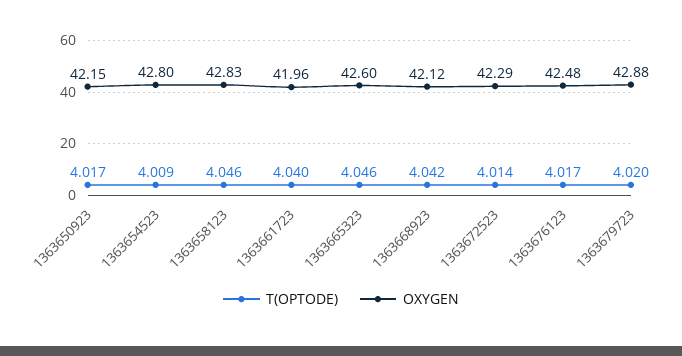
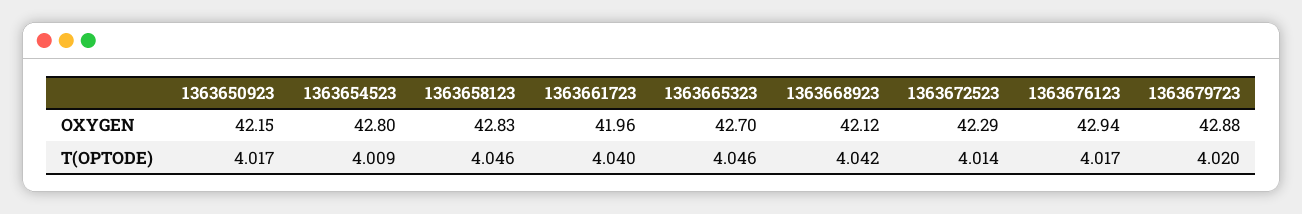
OXYGEN, 1363665323: 42.6 -> 42.7
OXYGEN, 1363676123: 42.48 -> 42.94

